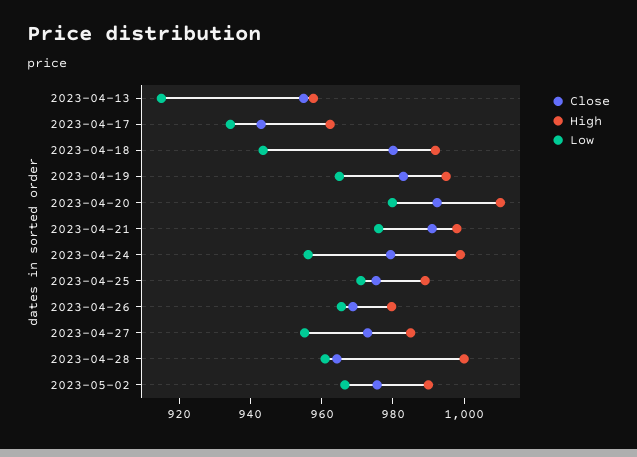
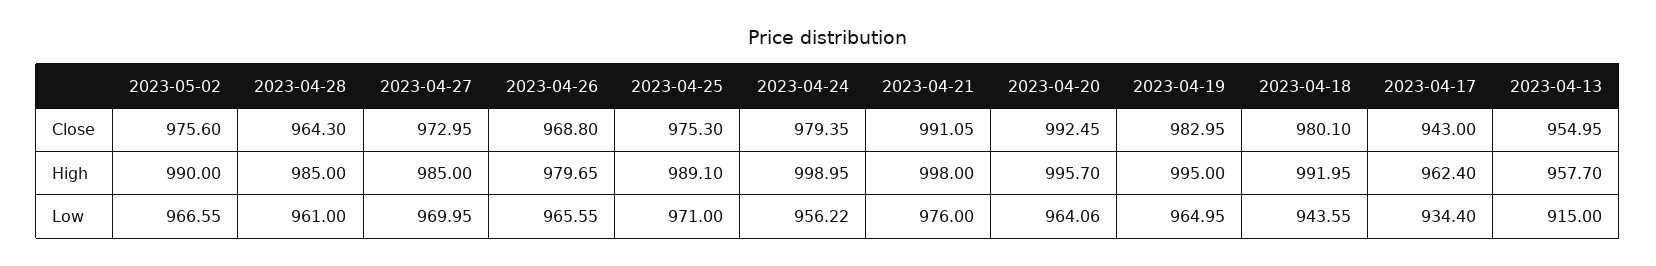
High, 2023-04-20: 1010 -> 995.7
Low, 2023-04-20: 980 -> 964.06
Low, 2023-04-27: 955 -> 969.95
High, 2023-04-28: 1000 -> 985

